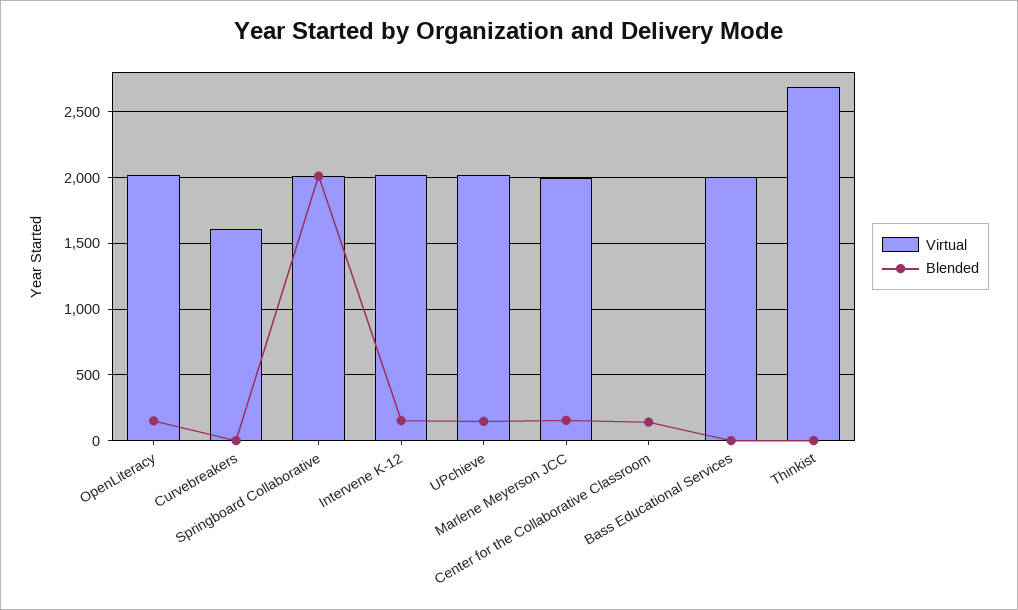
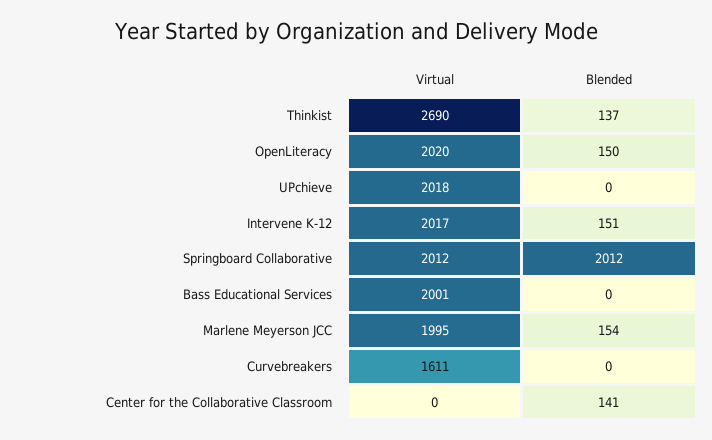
Blended, UPchieve: 150 -> 0
Blended, Thinkist: 0 -> 137

